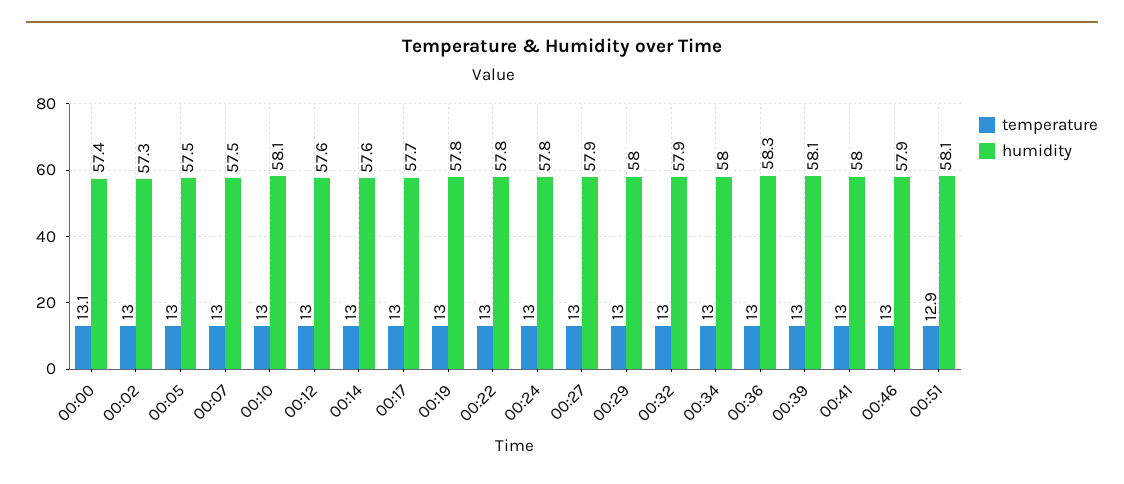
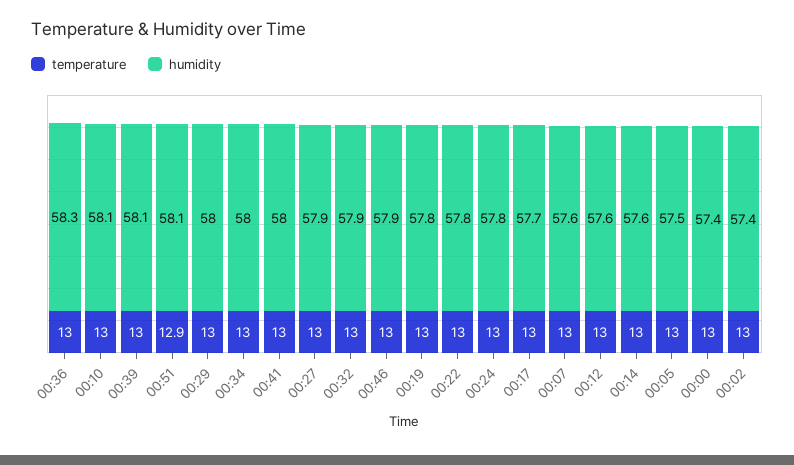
temperature, 00:00: 13.1 -> 13
humidity, 00:02: 57.3 -> 57.4
humidity, 00:07: 57.5 -> 57.6

